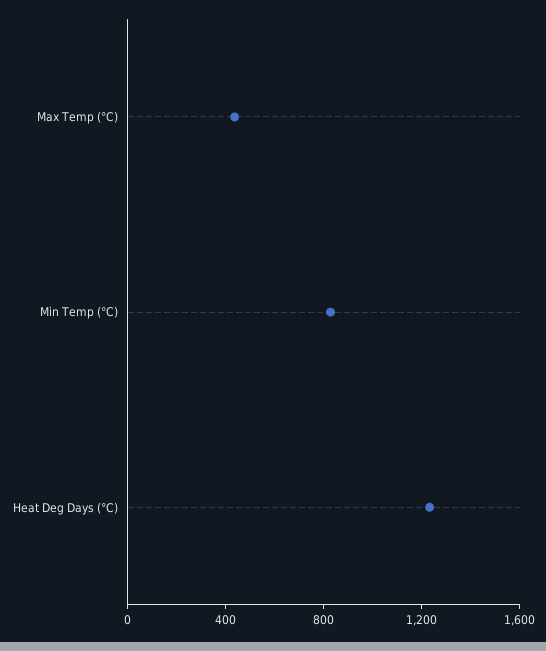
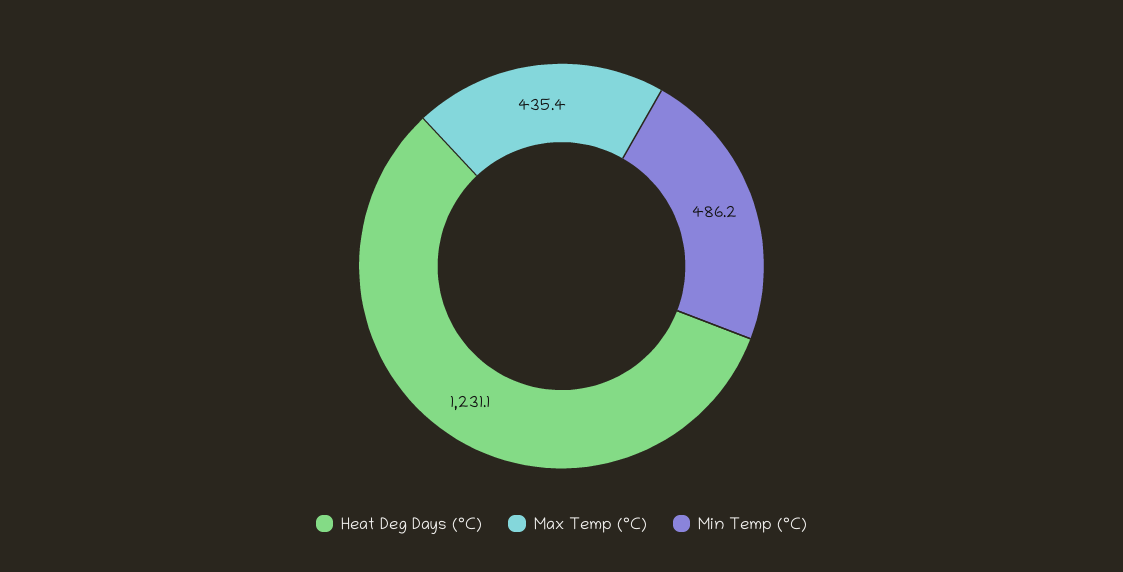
Min Temp (°C): 800 -> 486.2

